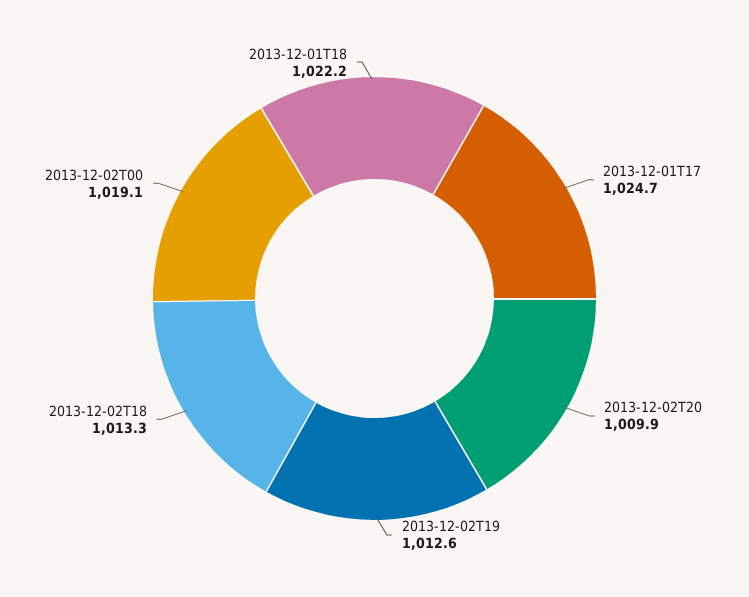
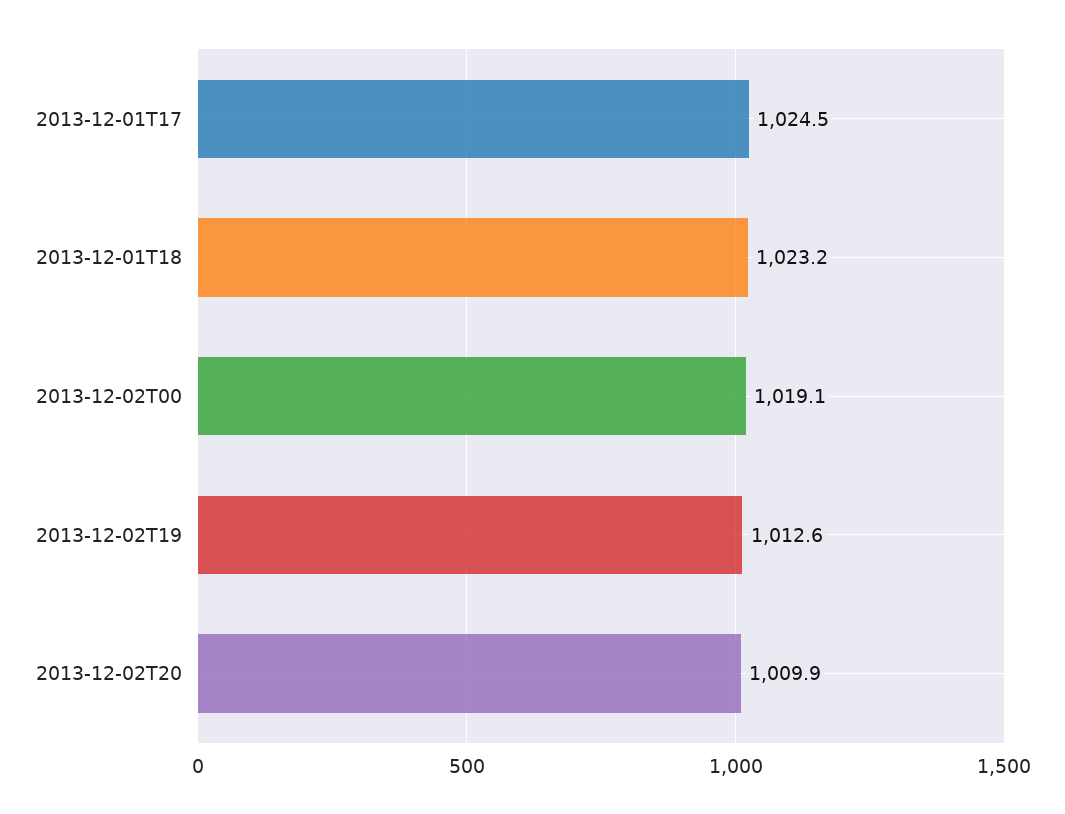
2013-12-01T17: 1024.7 -> 1024.5
2013-12-02T18: 1013.3 -> none
2013-12-01T18: 1022.2 -> 1023.2

